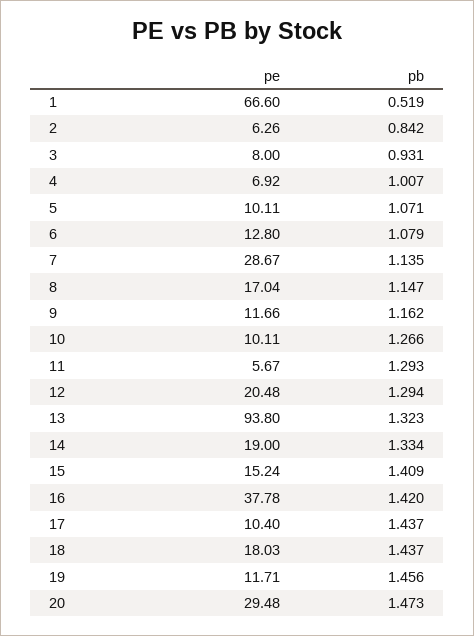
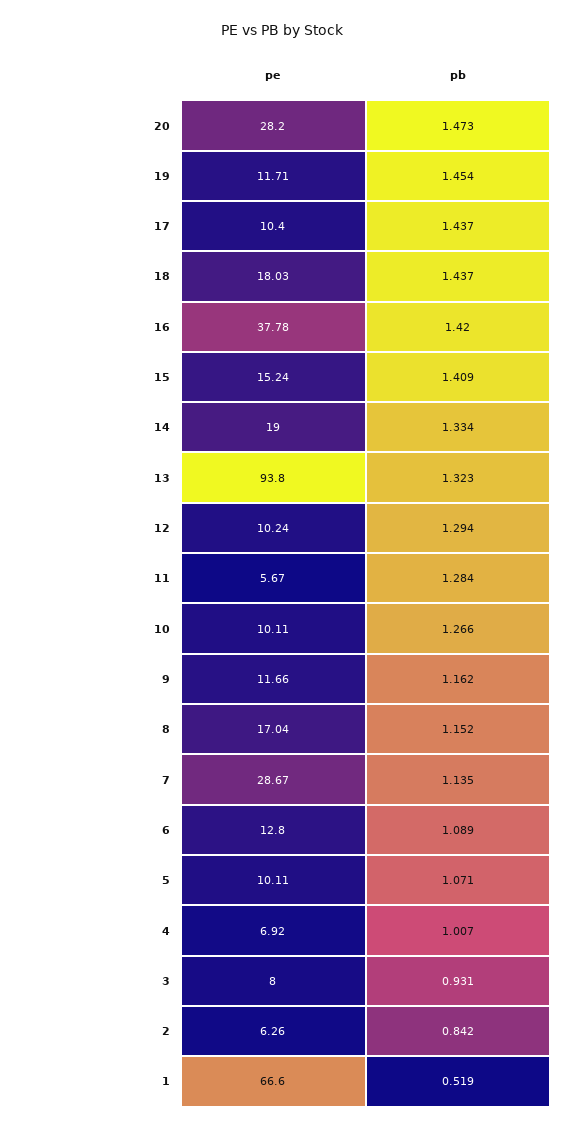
pb, 6: 1.079 -> 1.089
pb, 8: 1.147 -> 1.152
pb, 11: 1.293 -> 1.284
pe, 12: 20.48 -> 10.24
pb, 19: 1.456 -> 1.454
pe, 20: 29.48 -> 28.2

